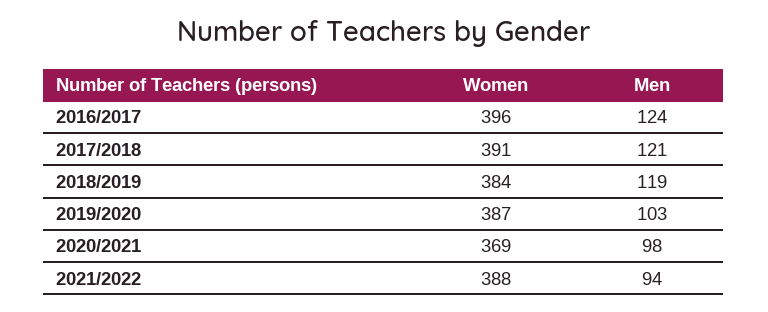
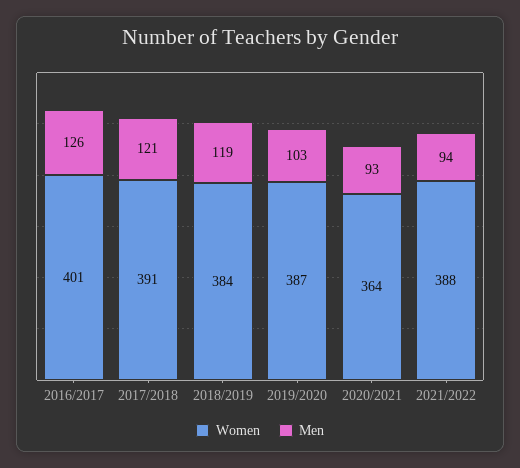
Women, 2016/2017: 396 -> 401
Men, 2016/2017: 124 -> 126
Women, 2020/2021: 369 -> 364
Men, 2020/2021: 98 -> 93

